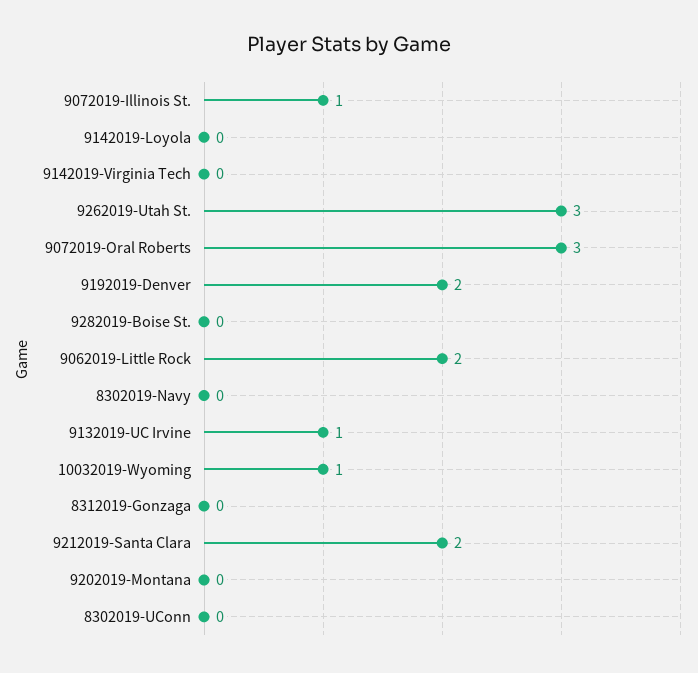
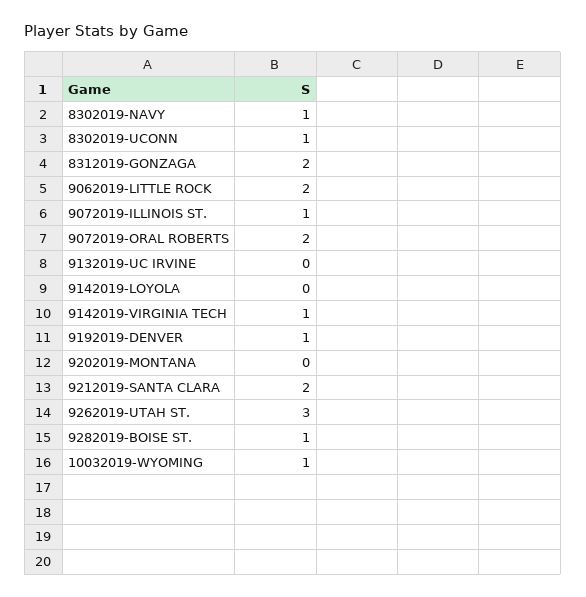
9142019-Virginia Tech: 0 -> 1
9072019-Oral Roberts: 3 -> 2
9192019-Denver: 2 -> 1
9282019-Boise St.: 0 -> 1
8302019-Navy: 0 -> 1
9132019-UC Irvine: 1 -> 0
8312019-Gonzaga: 0 -> 2
8302019-UConn: 0 -> 1

